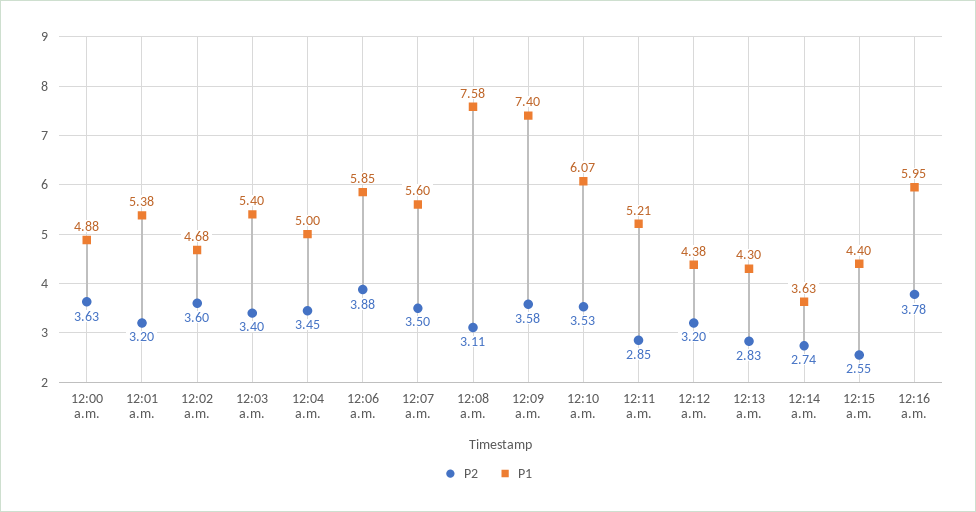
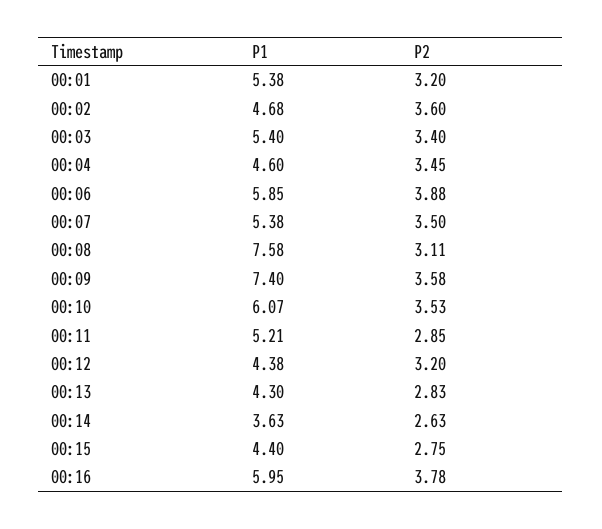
P2, 12:00 a.m.: 3.63 -> none
P1, 12:00 a.m.: 4.88 -> none
P1, 12:04 a.m.: 5 -> 4.6
P1, 12:07 a.m.: 5.6 -> 5.38
P2, 12:14 a.m.: 2.74 -> 2.63
P2, 12:15 a.m.: 2.55 -> 2.75

